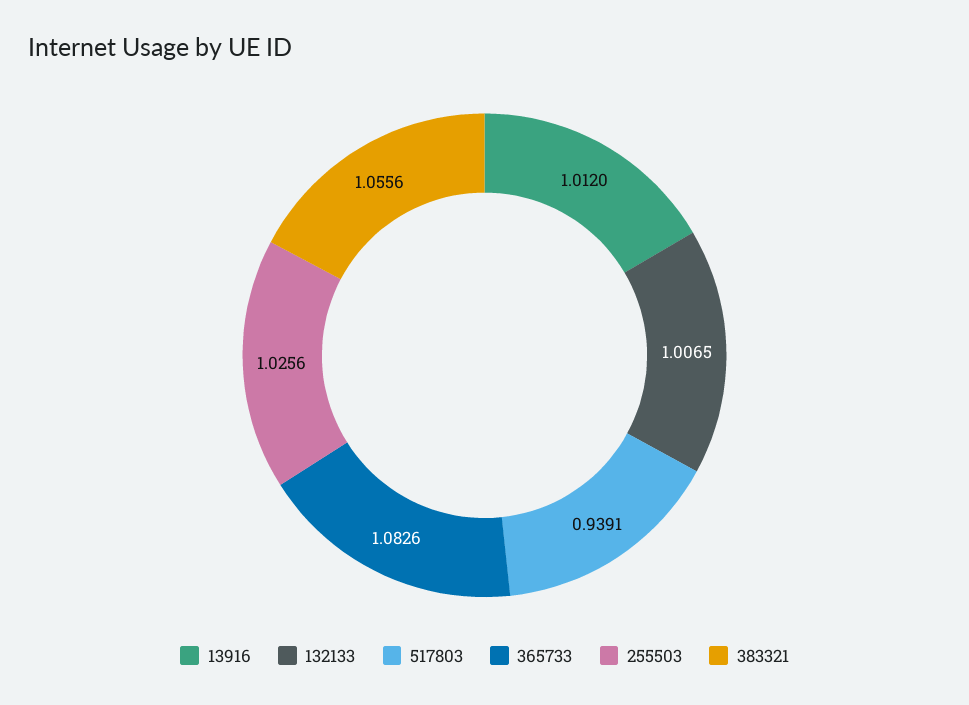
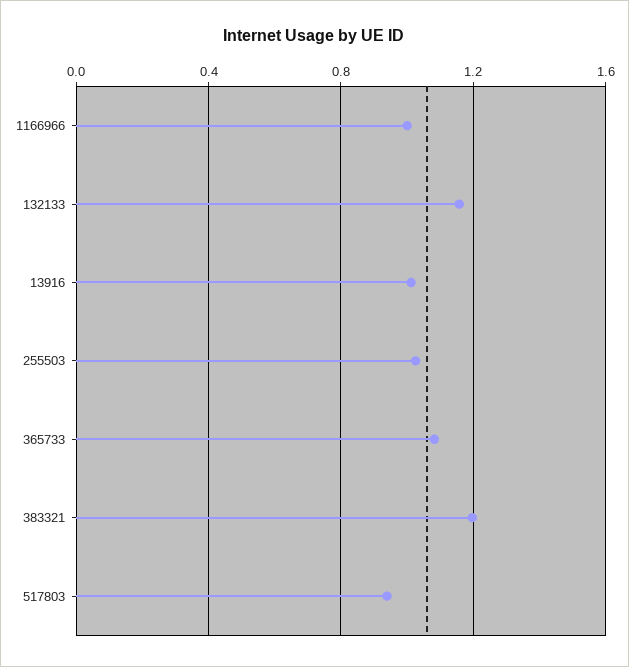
132133: 1.0065 -> 1.15
383321: 1.0556 -> 1.2
1166966: none -> 1

